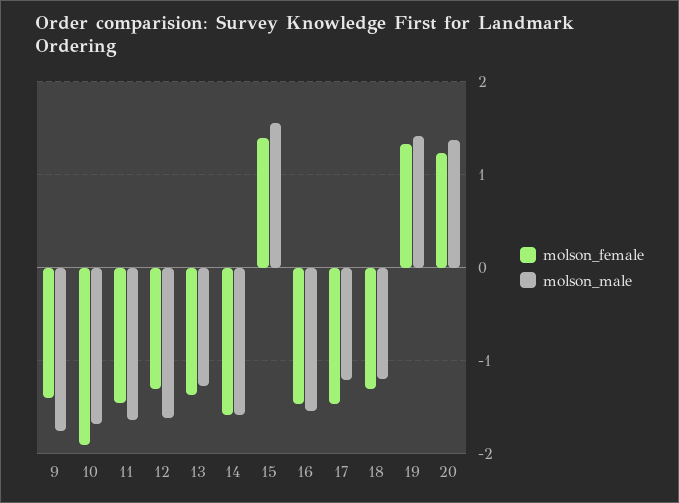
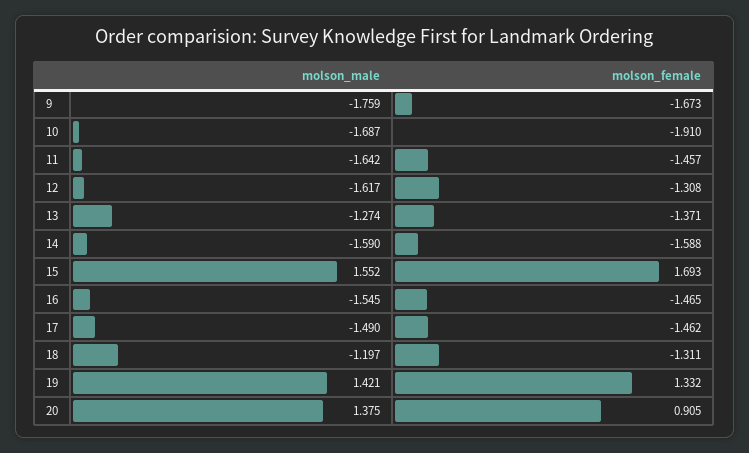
molson_female, 9: -1.4 -> -1.673
molson_female, 15: 1.4 -> 1.693
molson_male, 17: -1.2 -> -1.49
molson_female, 20: 1.2 -> 0.905

